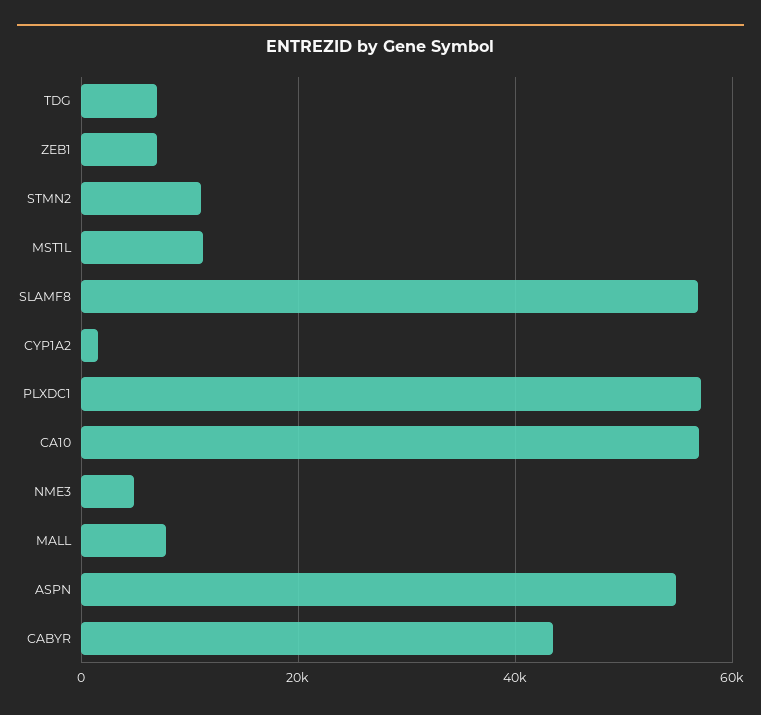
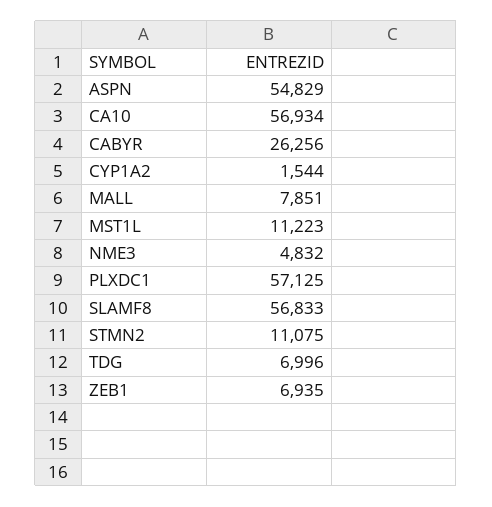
CABYR: 44000 -> 26256

